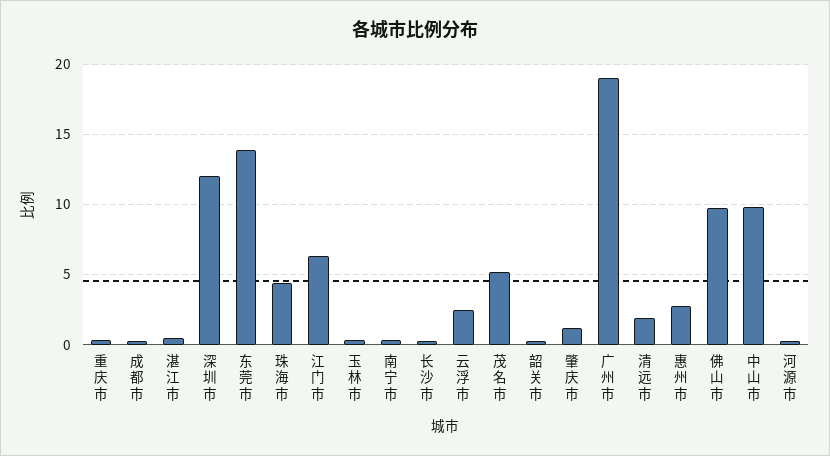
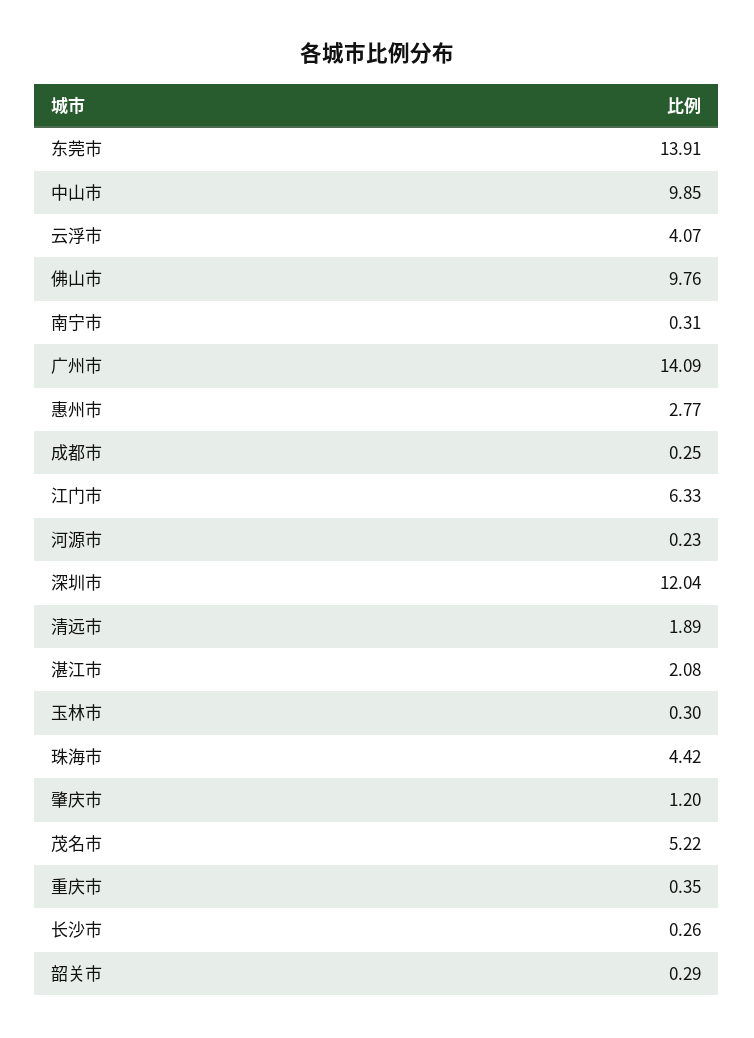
湛江市: 0.5 -> 2.08
云浮市: 2.5 -> 4.07
广州市: 19 -> 14.09

